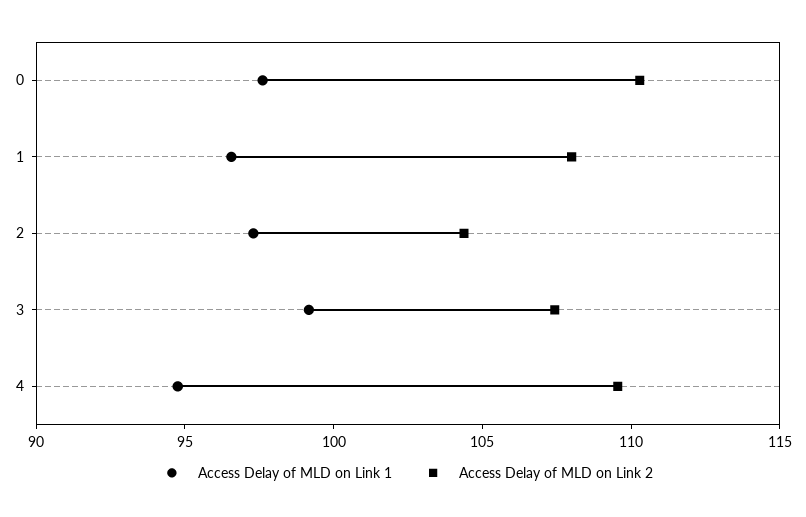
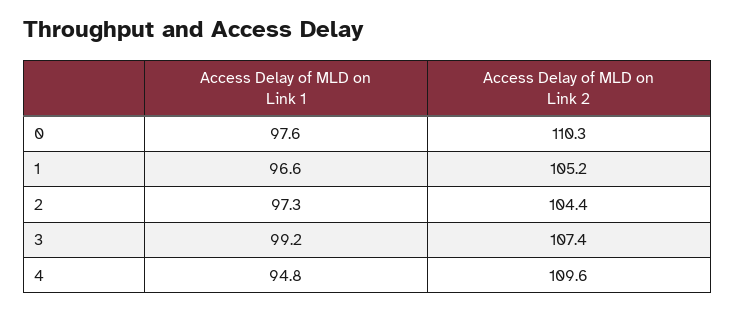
Access Delay of MLD on Link 2, 1: 108 -> 105.2

